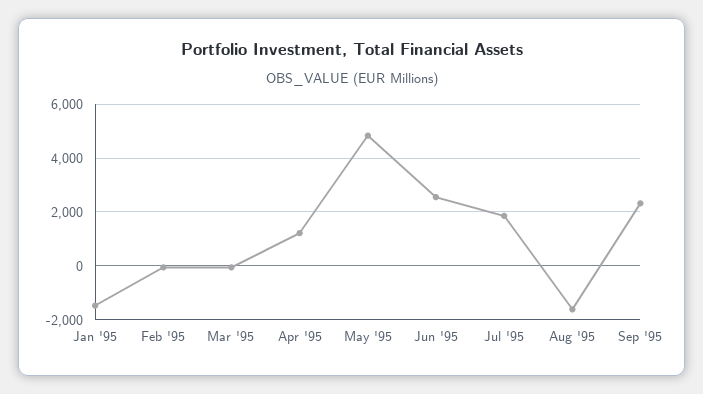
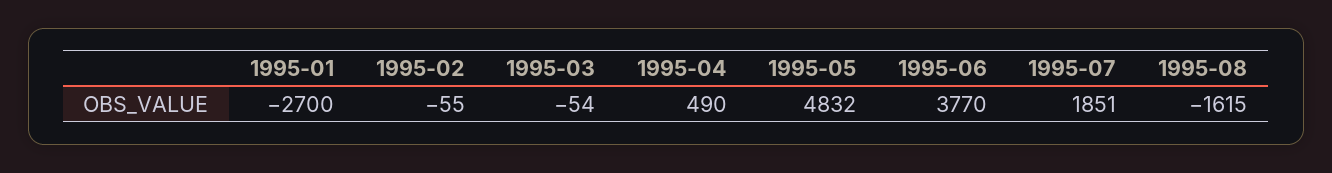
Jan '95: -1500 -> -2700
Apr '95: 1250 -> 490
Jun '95: 2500 -> 3770
Sep '95: 2250 -> none

